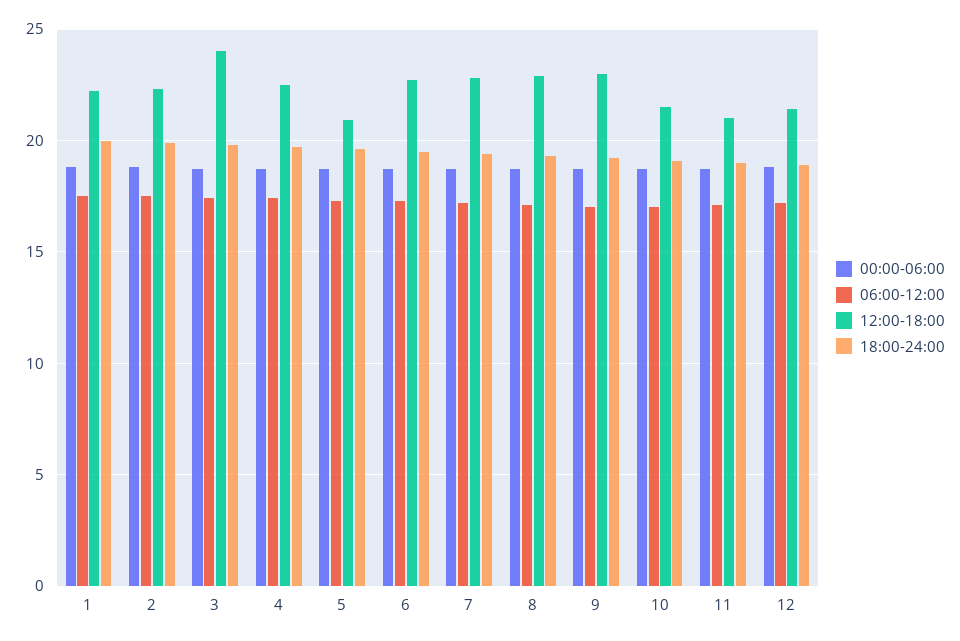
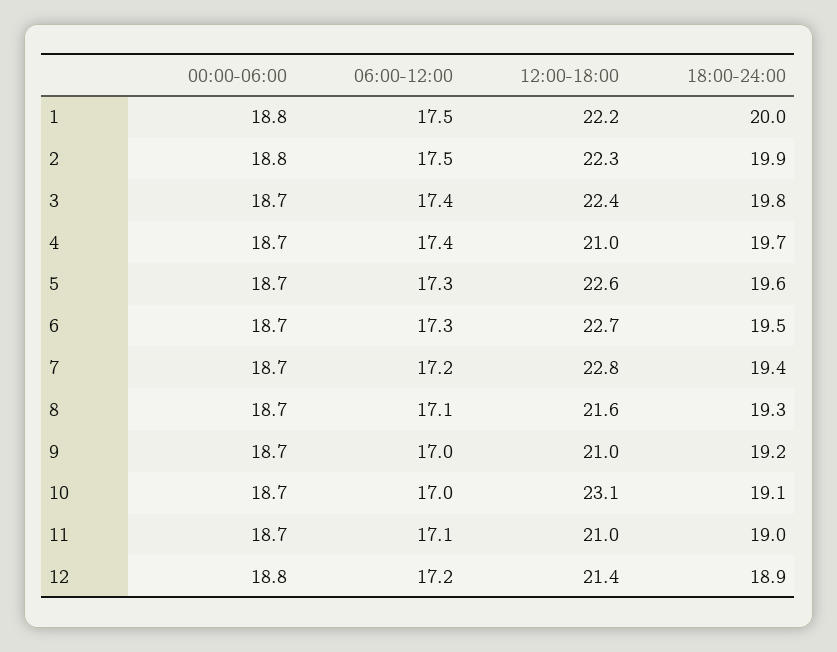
12:00-18:00, 3: 24 -> 22.4
12:00-18:00, 4: 22.5 -> 21
12:00-18:00, 5: 21 -> 22.6
12:00-18:00, 8: 23 -> 21.6
12:00-18:00, 9: 23 -> 21
12:00-18:00, 10: 21.5 -> 23.1

